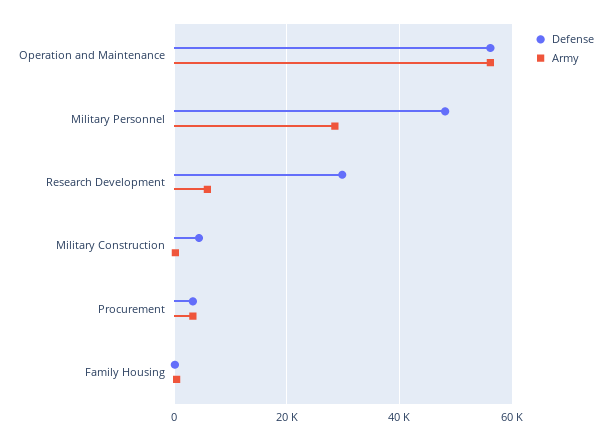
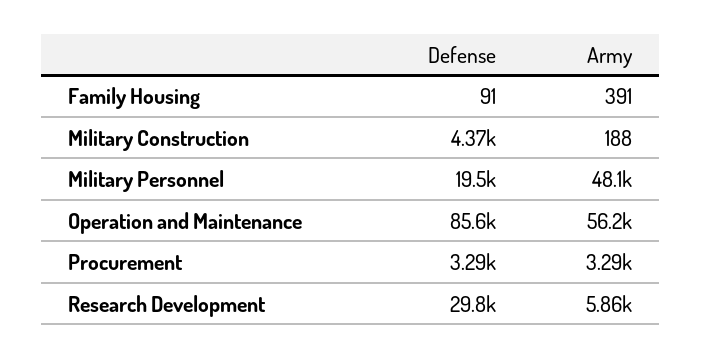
Defense, Operation and Maintenance: 56000 -> 85600
Defense, Military Personnel: 48000 -> 19500
Army, Military Personnel: 28000 -> 48100

